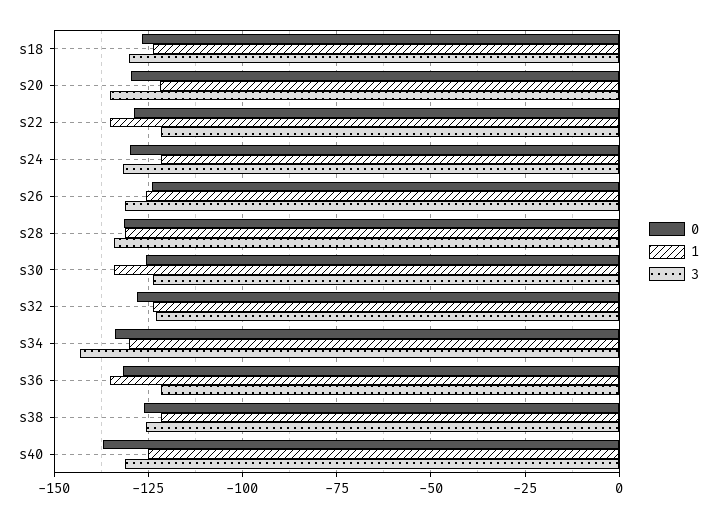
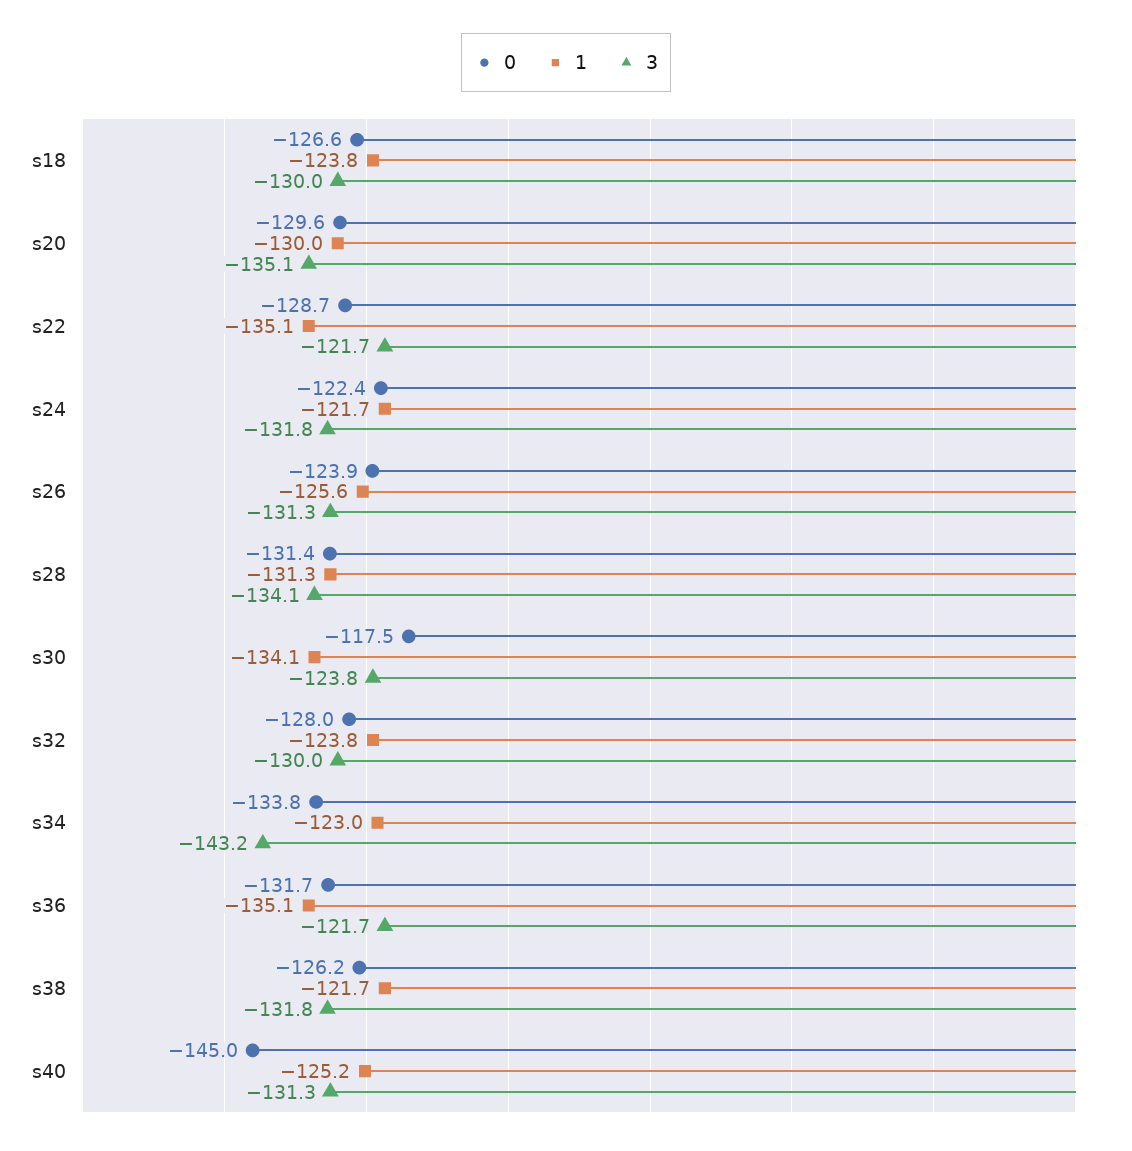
1, s20: -122.5 -> -130
0, s24: -130 -> -122.4
0, s30: -125 -> -117.5
3, s32: -122.5 -> -130
1, s34: -130 -> -123
3, s38: -125 -> -131.8
0, s40: -137.5 -> -145

